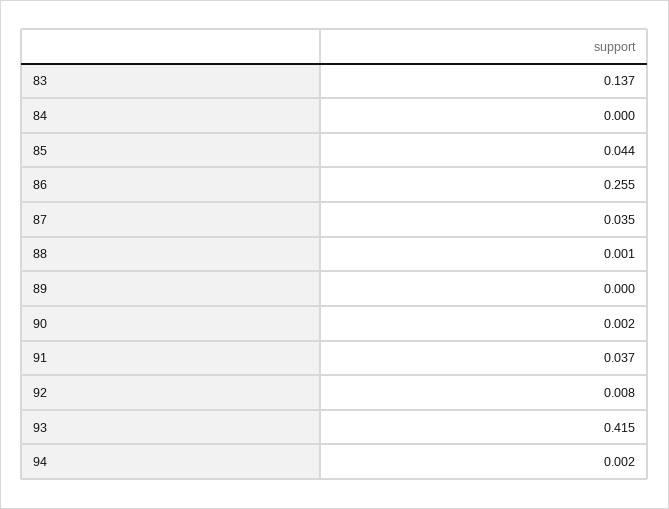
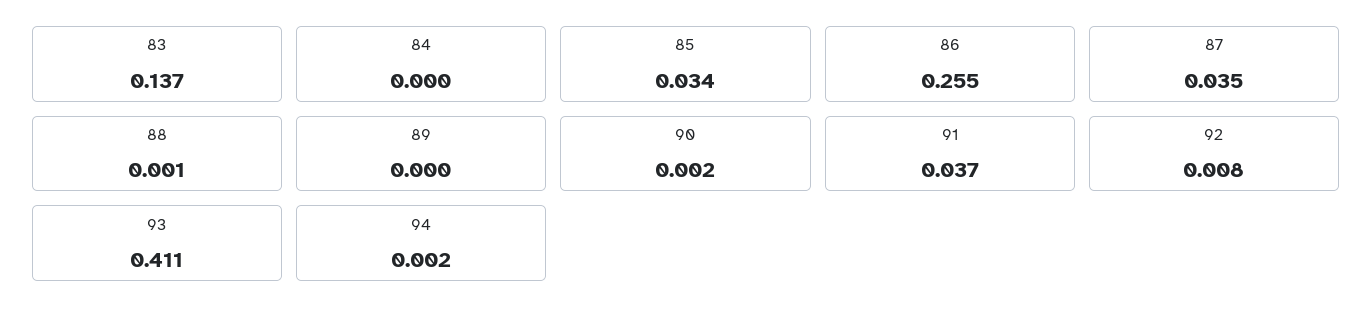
85: 0.044 -> 0.034
93: 0.415 -> 0.411

